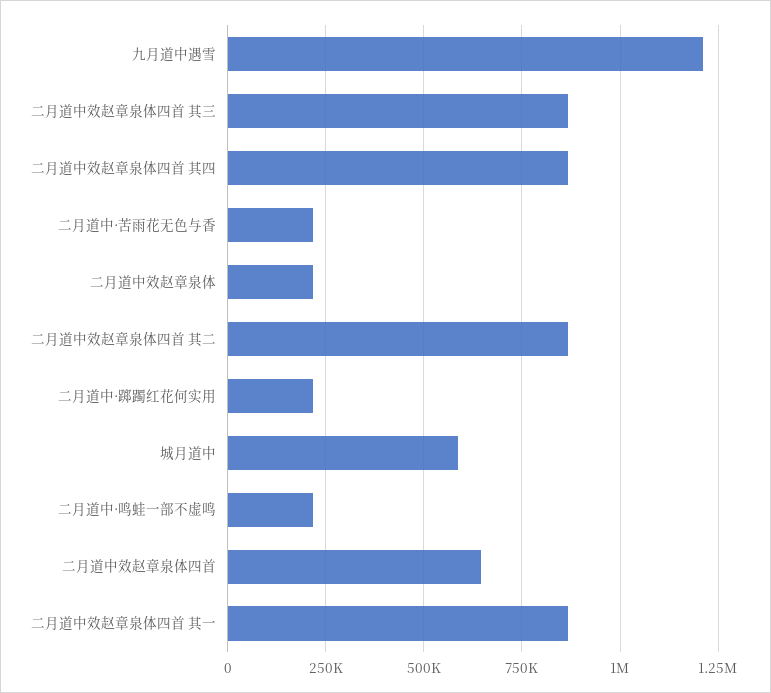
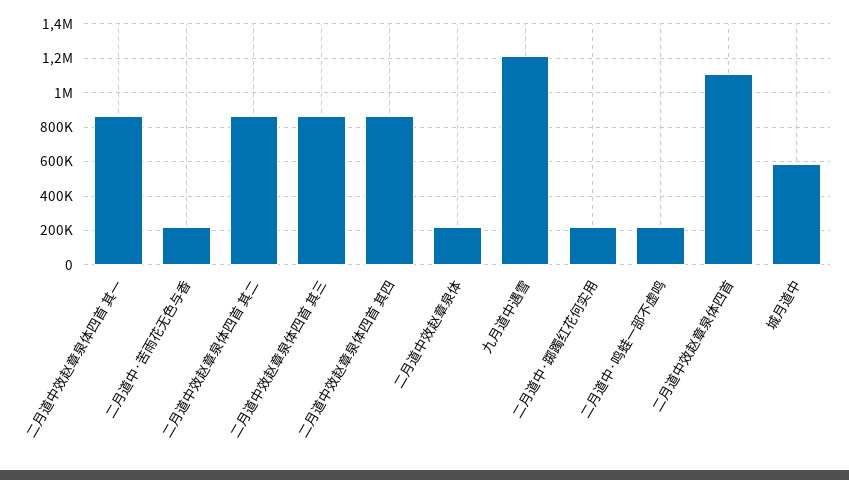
二月道中效赵章泉体四首: 650000 -> 1100000

